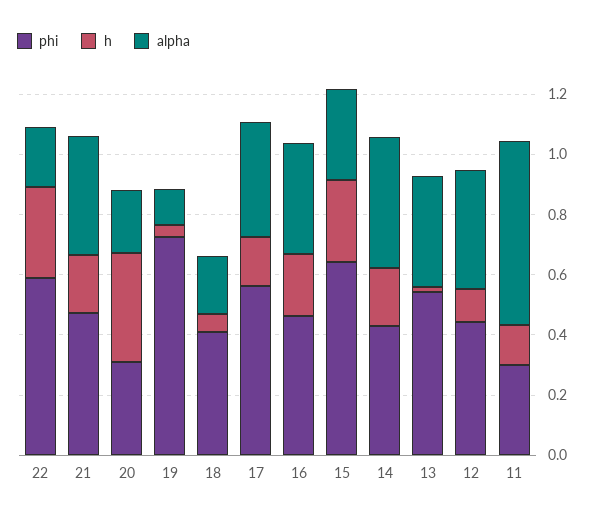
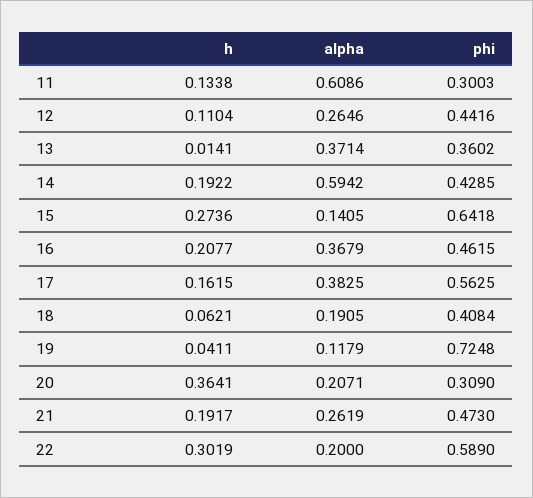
alpha, 21: 0.4 -> 0.2619
alpha, 15: 0.3 -> 0.1405
alpha, 14: 0.45 -> 0.5942
phi, 13: 0.55 -> 0.3602
alpha, 12: 0.4 -> 0.2646

